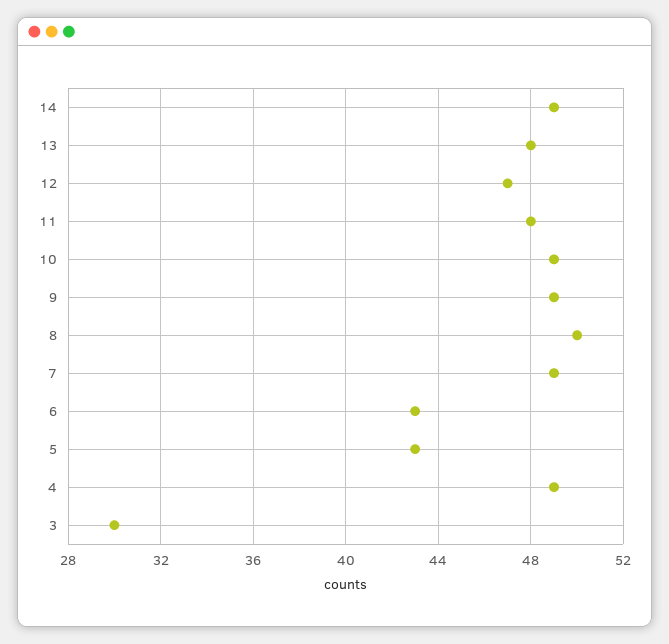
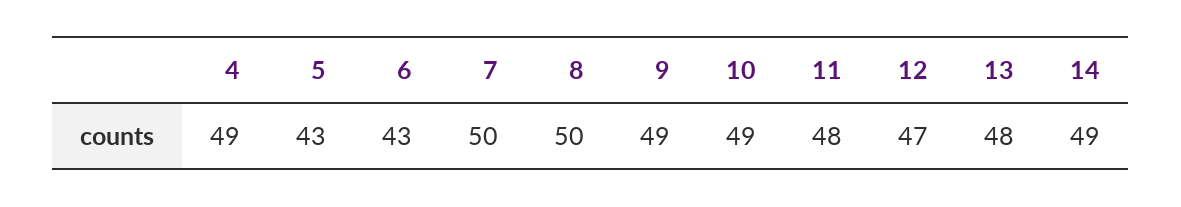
7: 49 -> 50
3: 30 -> none

